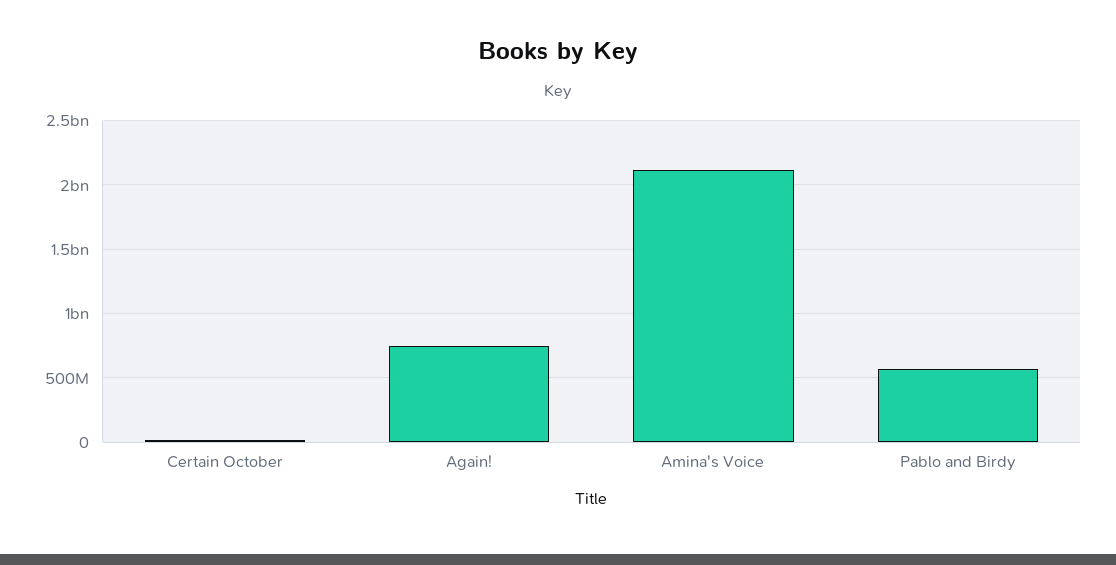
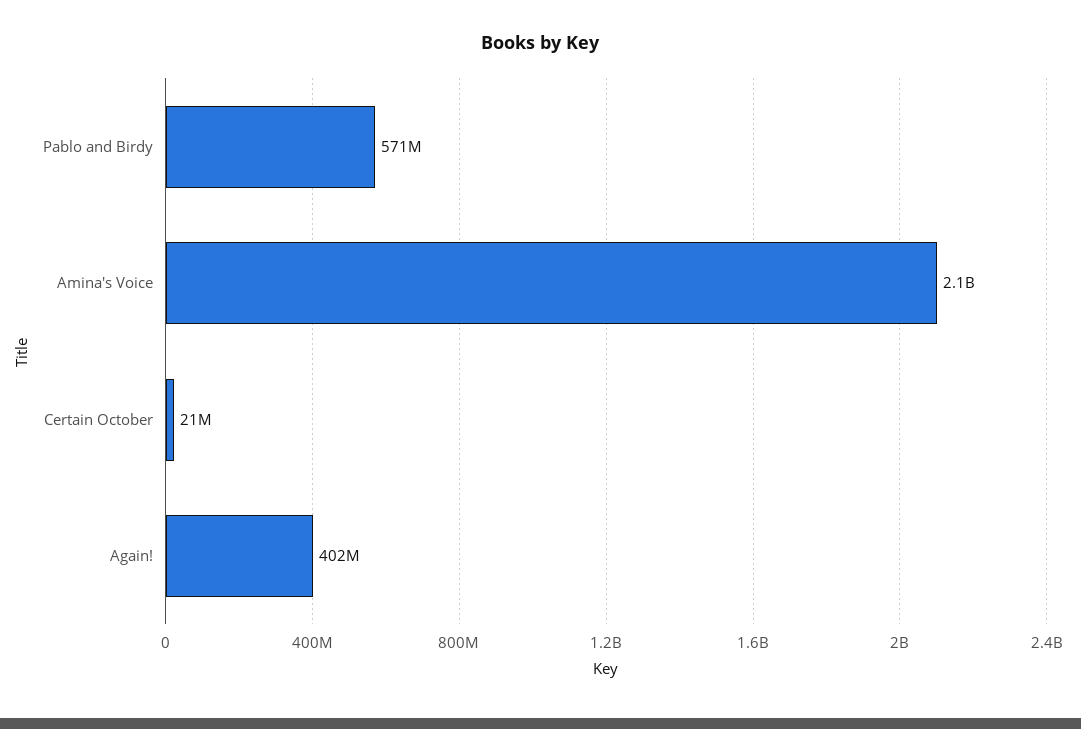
Again!: 750000000 -> 402000000

